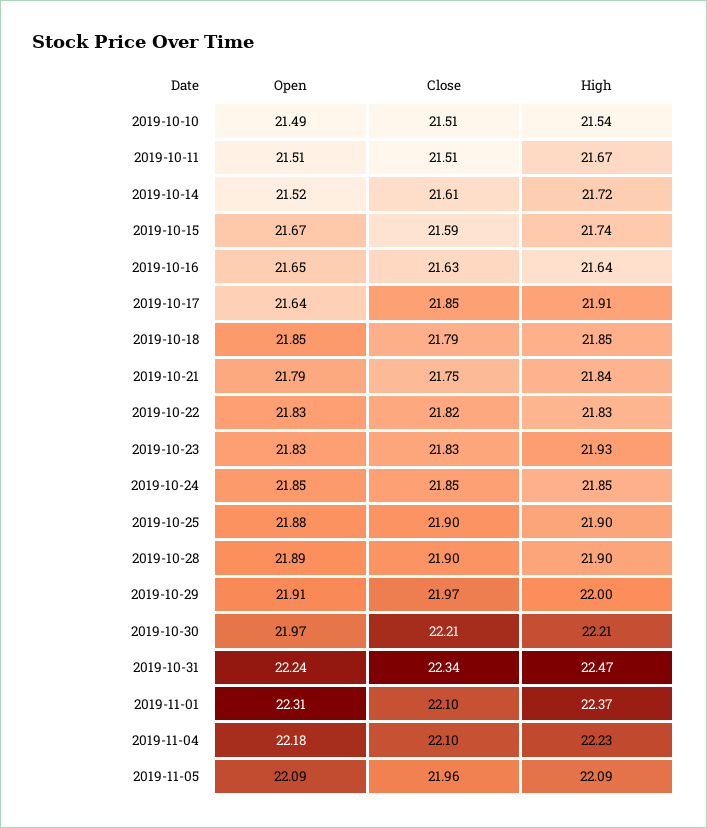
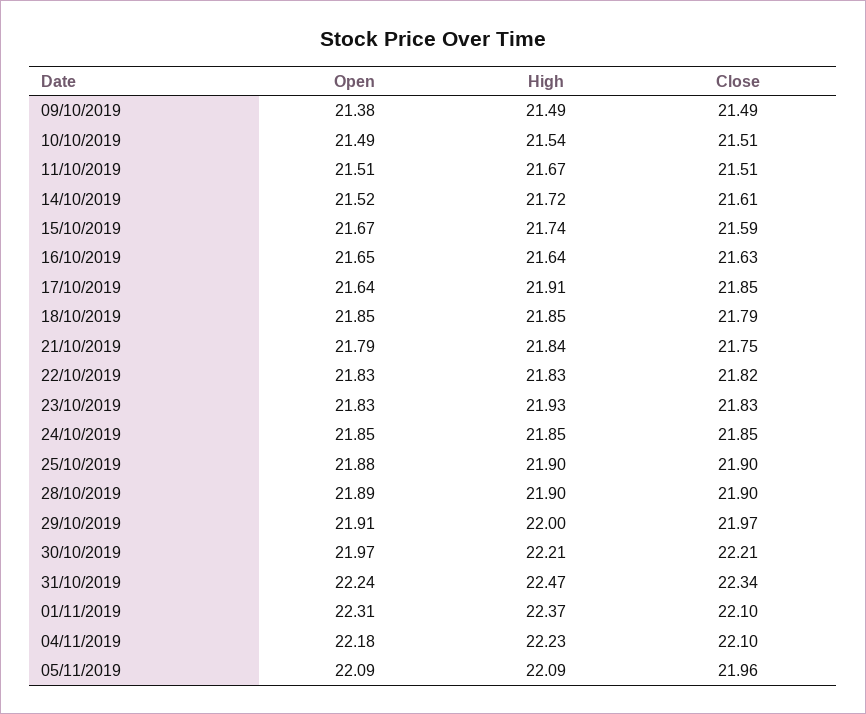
Open, 09/10/2019: none -> 21.38
High, 09/10/2019: none -> 21.49
Close, 09/10/2019: none -> 21.49

